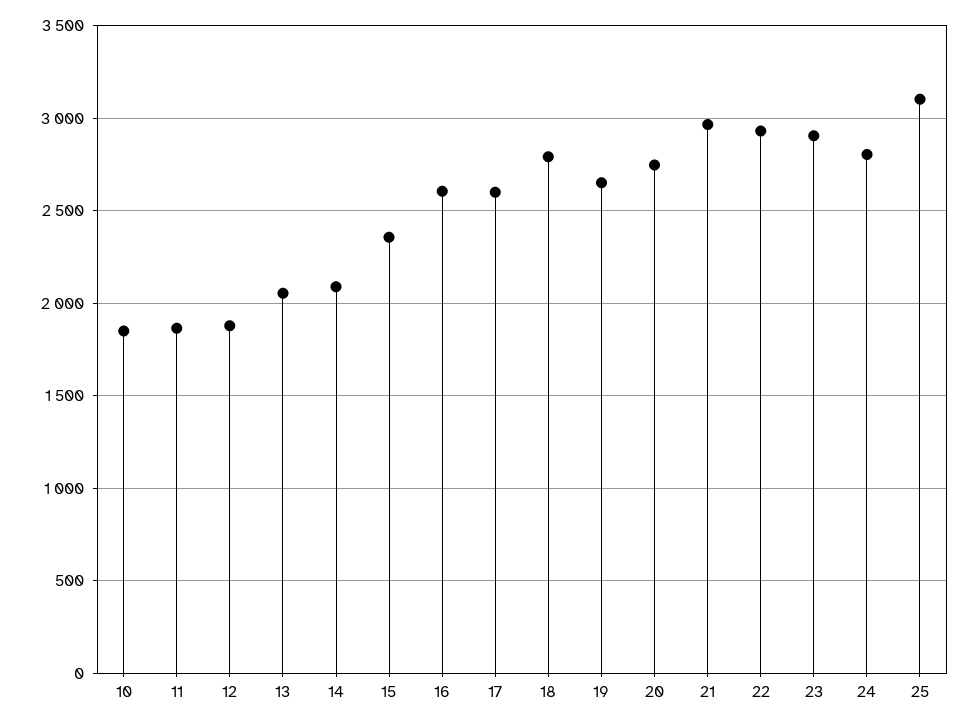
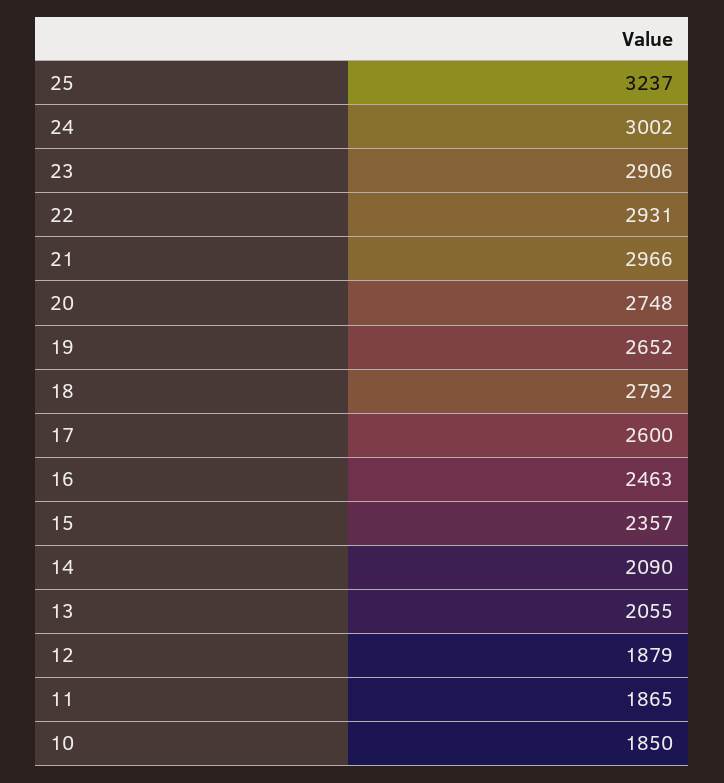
16: 2600 -> 2463
24: 2800 -> 3002
25: 3100 -> 3237

